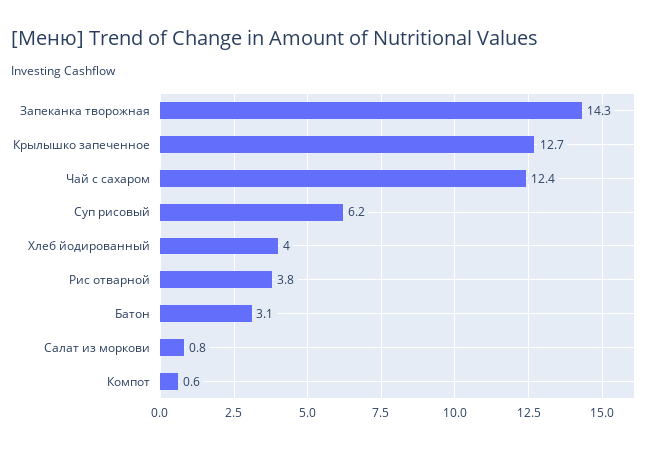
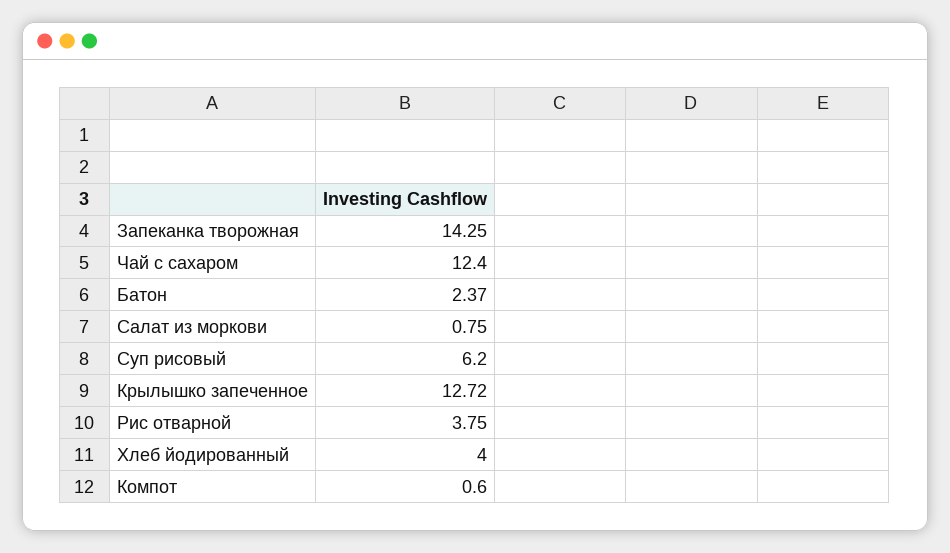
Батон: 3.1 -> 2.37

